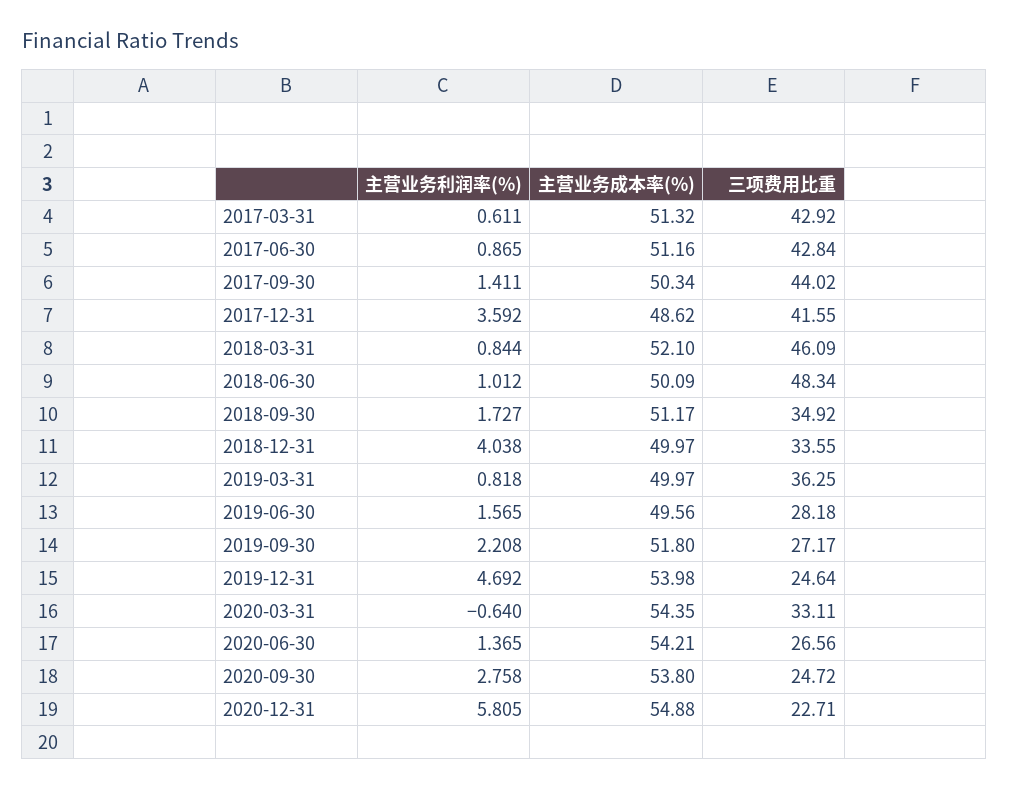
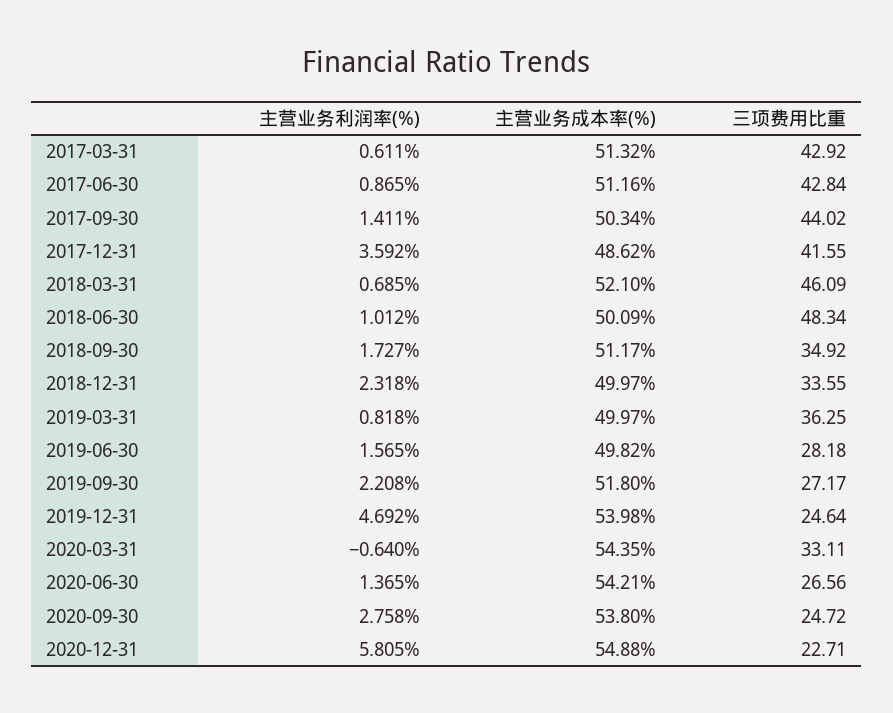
主营业务利润率(%), 2018-03-31: 0.844 -> 0.685
主营业务利润率(%), 2018-12-31: 4.038 -> 2.318
主营业务成本率(%), 2019-06-30: 49.56 -> 49.82

